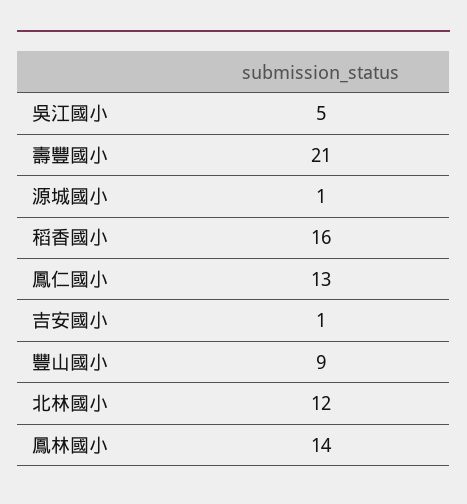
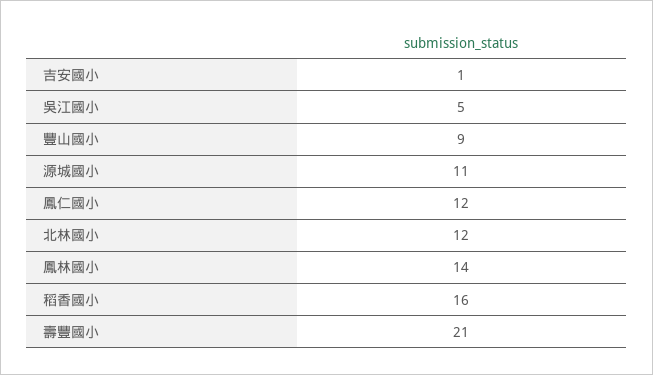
源城國小: 1 -> 11
鳳仁國小: 13 -> 12

